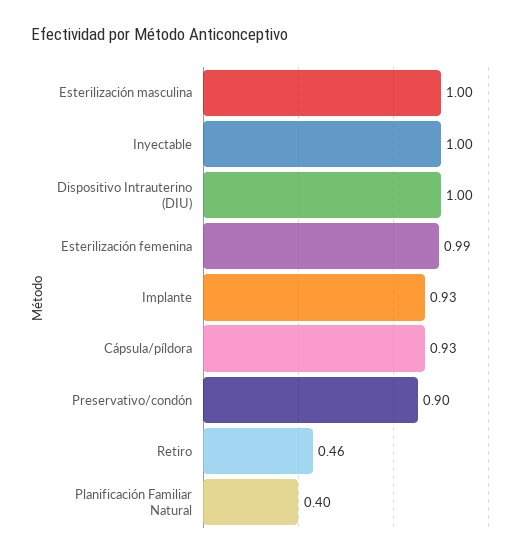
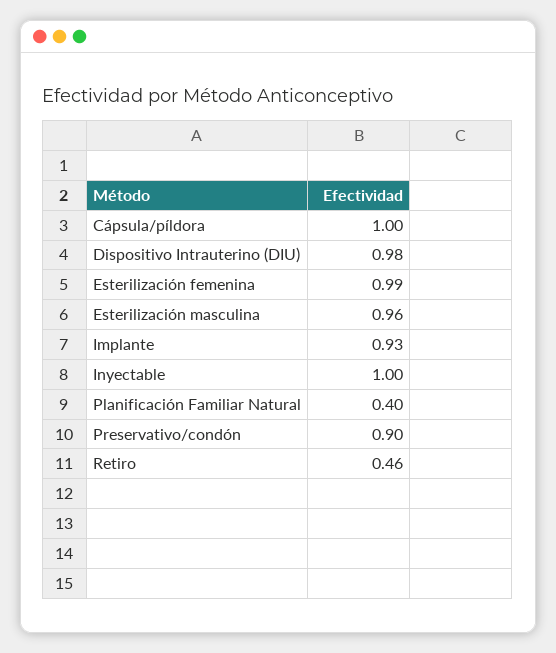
Esterilización masculina: 1 -> 0.96
Dispositivo Intrauterino (DIU): 1 -> 0.98
Cápsula/píldora: 0.93 -> 1

